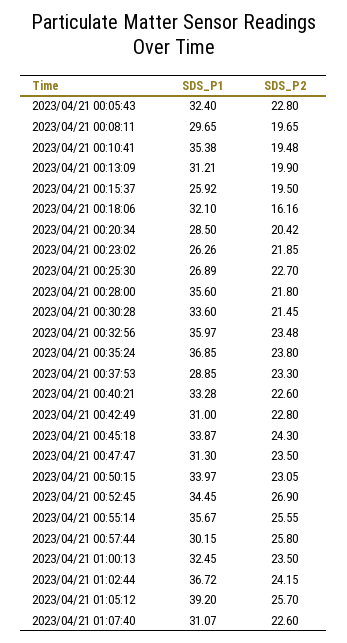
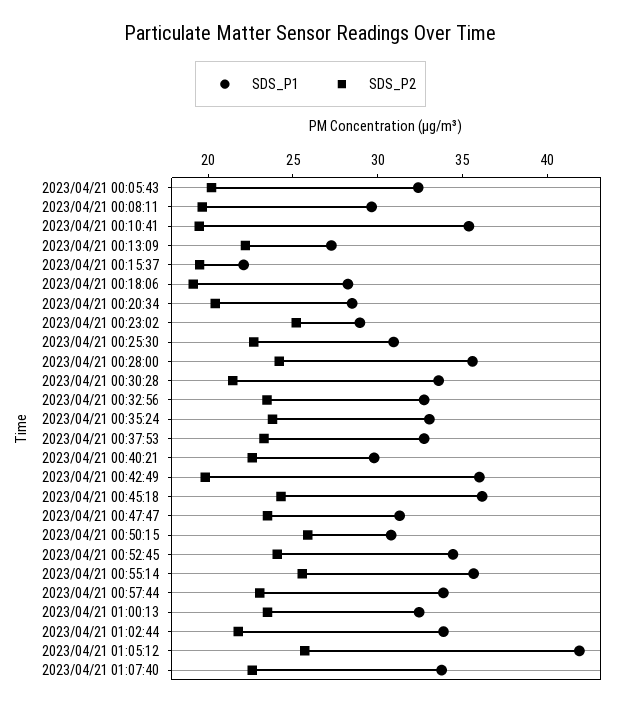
SDS_P2, 2023/04/21 00:05:43: 22.8 -> 20
SDS_P1, 2023/04/21 00:13:09: 31.21 -> 27
SDS_P2, 2023/04/21 00:13:09: 19.9 -> 22
SDS_P1, 2023/04/21 00:15:37: 25.92 -> 22
SDS_P1, 2023/04/21 00:18:06: 32.1 -> 28
SDS_P2, 2023/04/21 00:18:06: 16.16 -> 19
SDS_P1, 2023/04/21 00:23:02: 26.26 -> 29
SDS_P2, 2023/04/21 00:23:02: 21.85 -> 25
SDS_P1, 2023/04/21 00:25:30: 26.89 -> 31
SDS_P2, 2023/04/21 00:28:00: 21.8 -> 24
SDS_P1, 2023/04/21 00:32:56: 35.97 -> 33
SDS_P1, 2023/04/21 00:35:24: 36.85 -> 33
SDS_P1, 2023/04/21 00:37:53: 28.85 -> 33
SDS_P1, 2023/04/21 00:40:21: 33.28 -> 30
SDS_P1, 2023/04/21 00:42:49: 31 -> 36
SDS_P2, 2023/04/21 00:42:49: 22.8 -> 20
SDS_P1, 2023/04/21 00:45:18: 33.87 -> 36
SDS_P1, 2023/04/21 00:50:15: 33.97 -> 31
SDS_P2, 2023/04/21 00:50:15: 23.05 -> 26
SDS_P2, 2023/04/21 00:52:45: 26.9 -> 24
SDS_P1, 2023/04/21 00:57:44: 30.15 -> 34
SDS_P2, 2023/04/21 00:57:44: 25.8 -> 23
SDS_P1, 2023/04/21 01:02:44: 36.72 -> 34
SDS_P2, 2023/04/21 01:02:44: 24.15 -> 22
SDS_P1, 2023/04/21 01:05:12: 39.2 -> 42
SDS_P1, 2023/04/21 01:07:40: 31.07 -> 34

